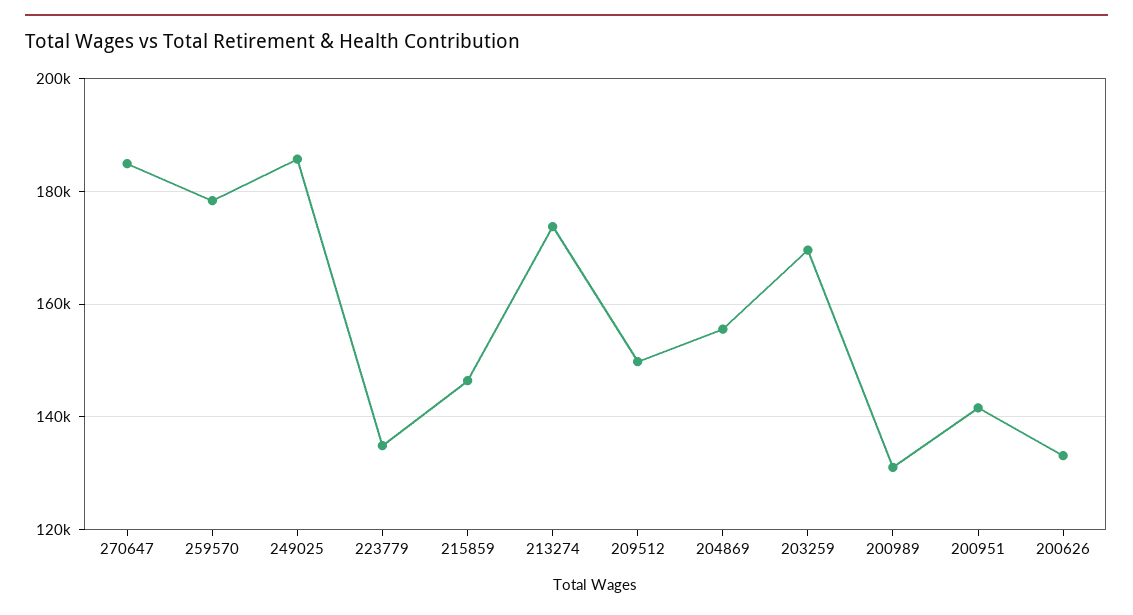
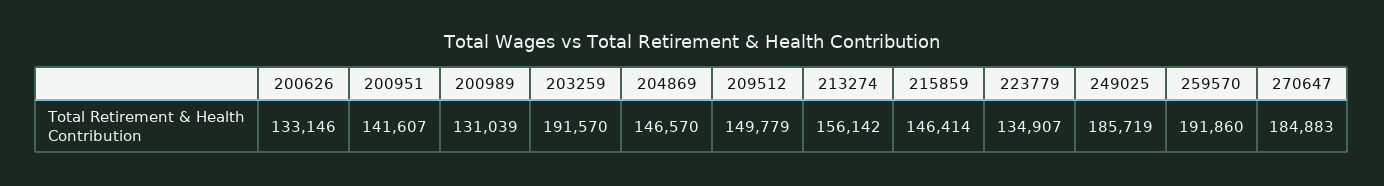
259570: 178000 -> 191860
213274: 174000 -> 156142
204869: 156000 -> 146570
203259: 170000 -> 191570

